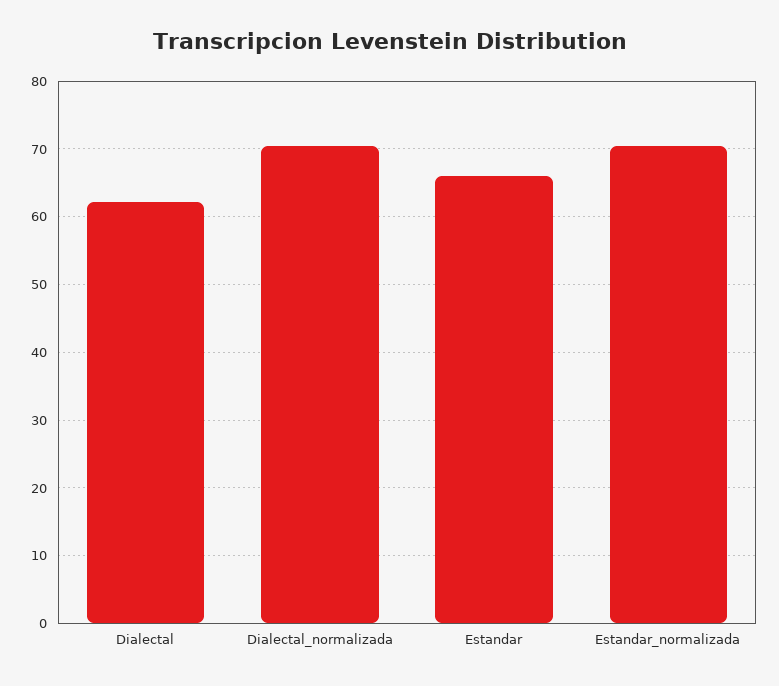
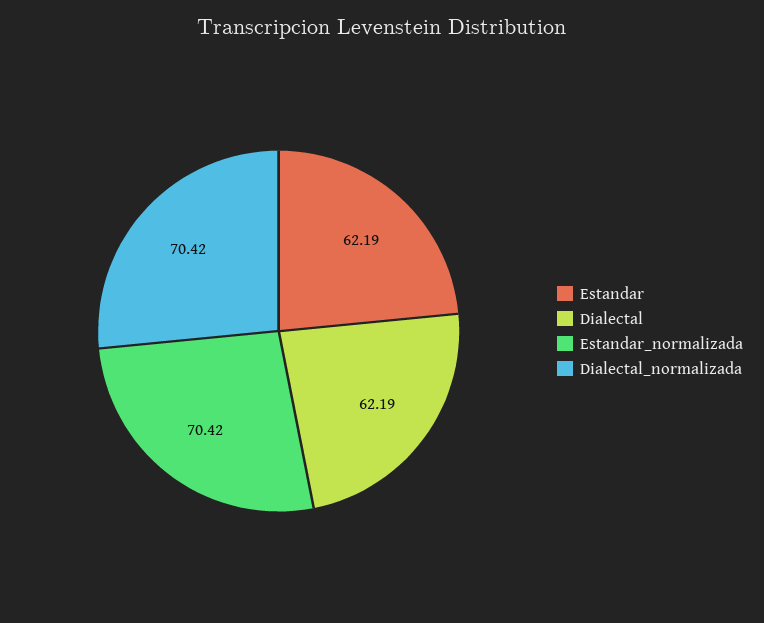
Estandar: 66 -> 62.19

